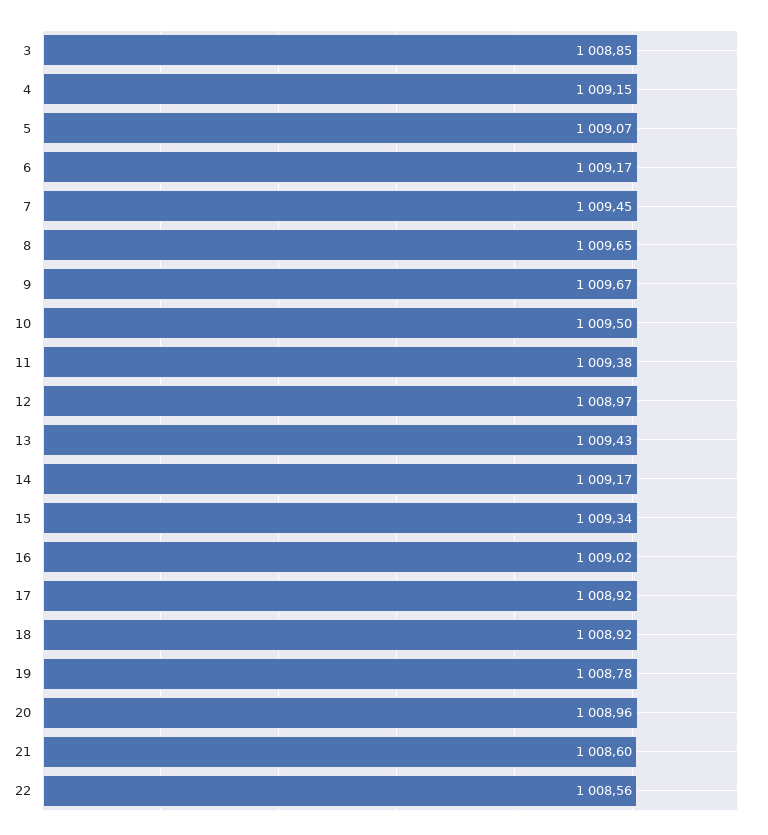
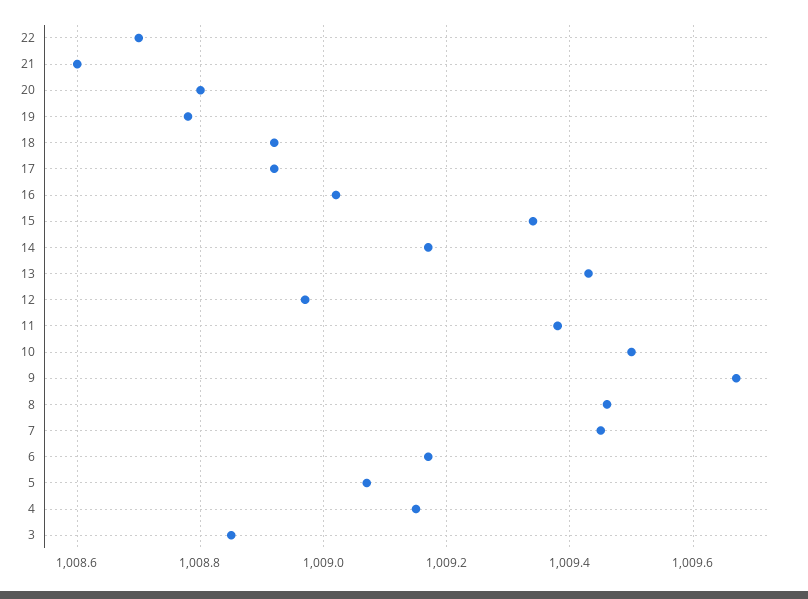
8: 1009.65 -> 1009.45
20: 1008.96 -> 1008.8
22: 1008.56 -> 1008.7

